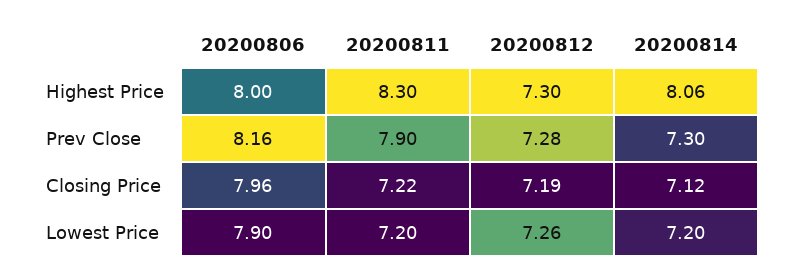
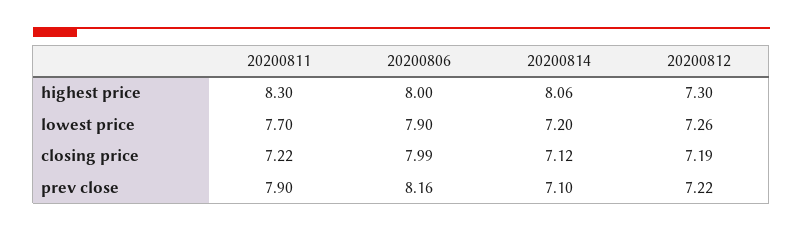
20200812, Prev Close: 7.28 -> 7.22
20200814, Prev Close: 7.3 -> 7.1
20200806, Closing Price: 7.96 -> 7.99
20200811, Lowest Price: 7.2 -> 7.7

